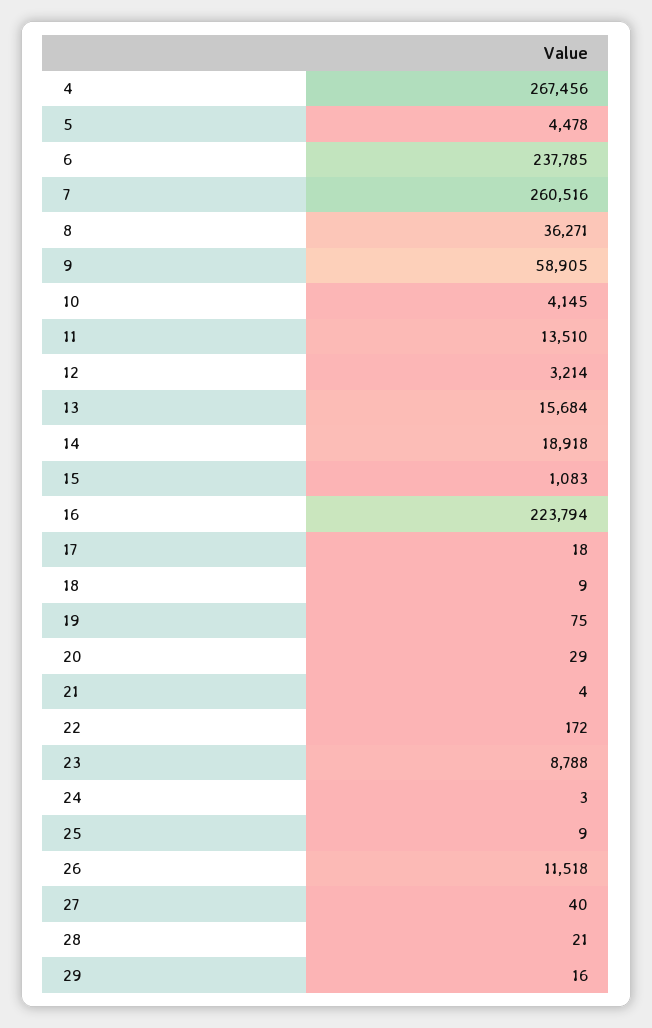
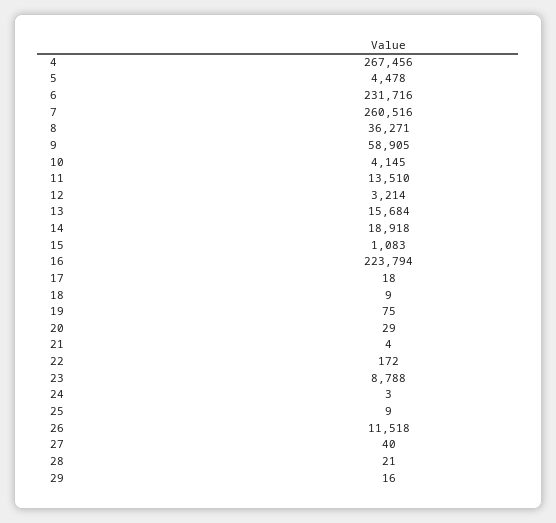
6: 237785 -> 231716

